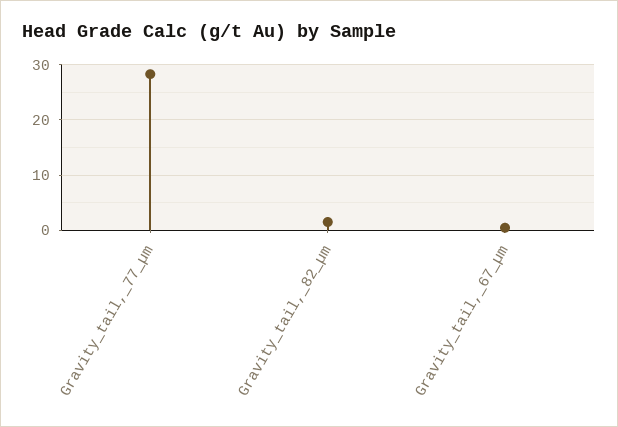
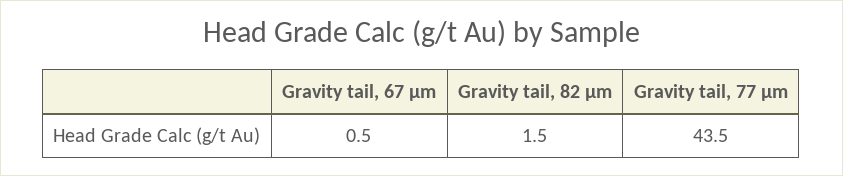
Gravity_tail,_77_µm: 28 -> 43.5

